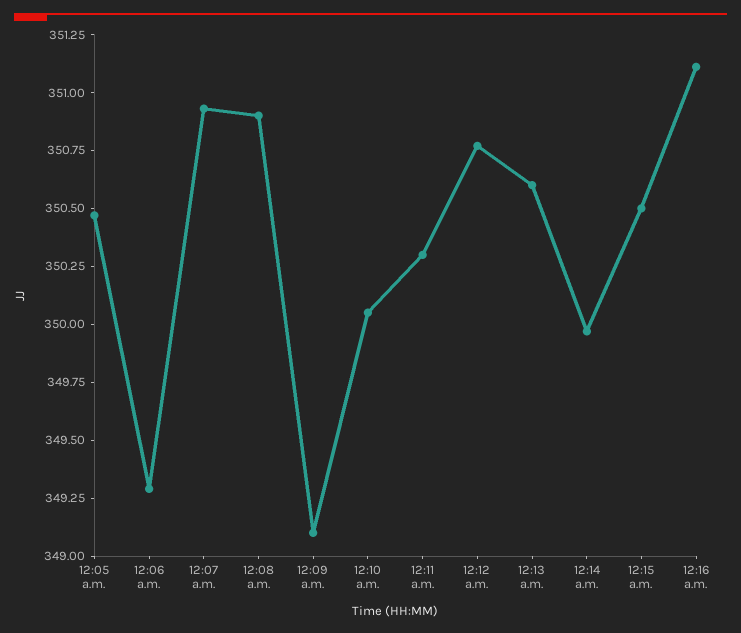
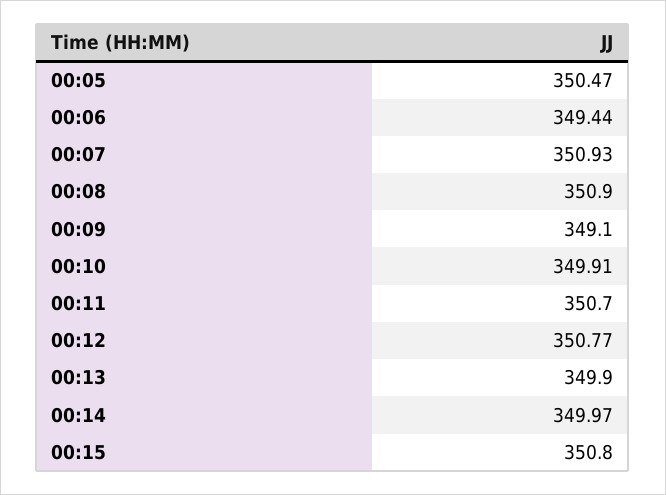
12:06 a.m.: 349.3 -> 349.44
12:10 a.m.: 350.05 -> 349.91
12:11 a.m.: 350.3 -> 350.7
12:13 a.m.: 350.6 -> 349.9
12:15 a.m.: 350.5 -> 350.8
12:16 a.m.: 351.1 -> none

